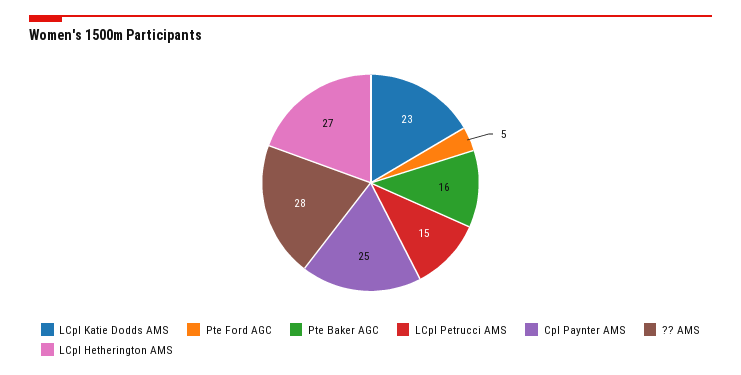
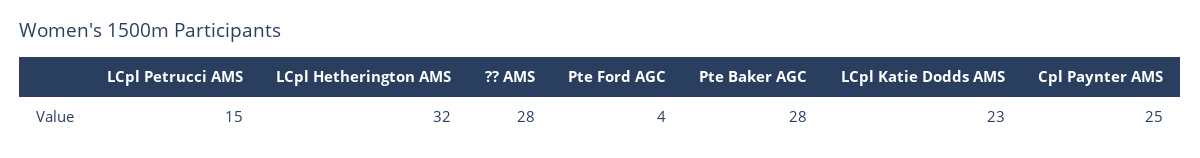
Pte Ford AGC: 5 -> 4
Pte Baker AGC: 16 -> 28
LCpl Hetherington AMS: 27 -> 32

